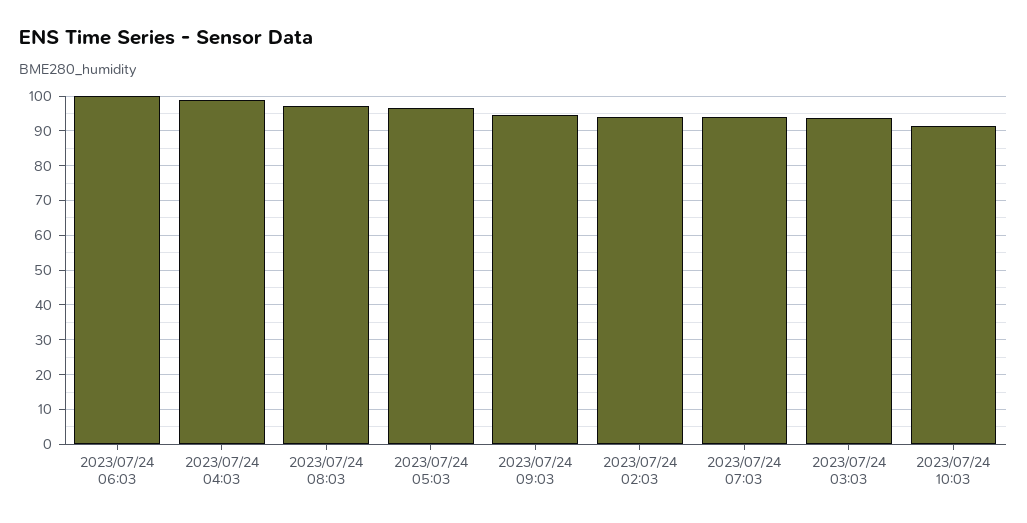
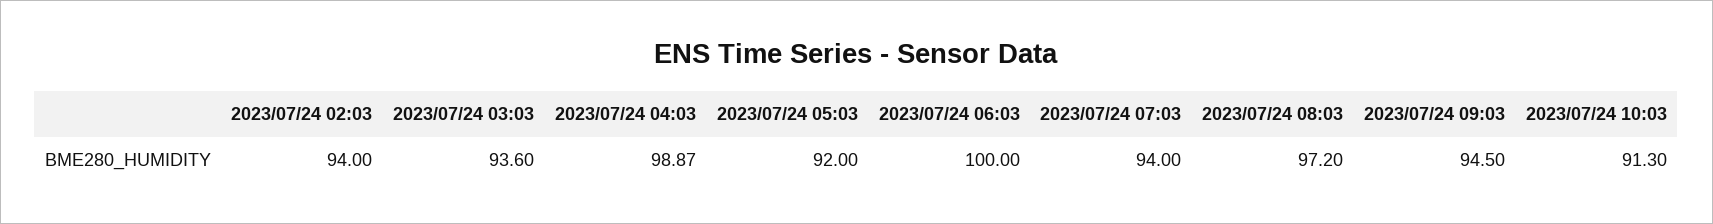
2023/07/24 05:03: 96 -> 92

